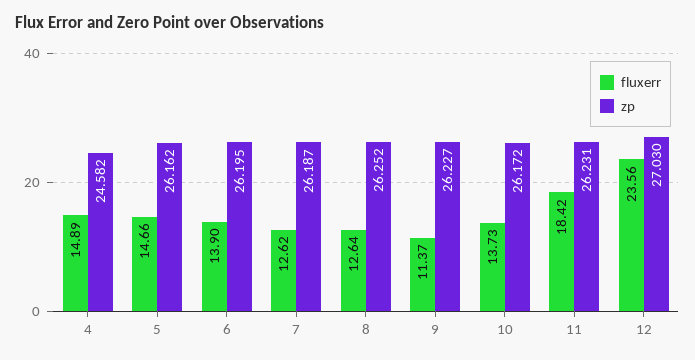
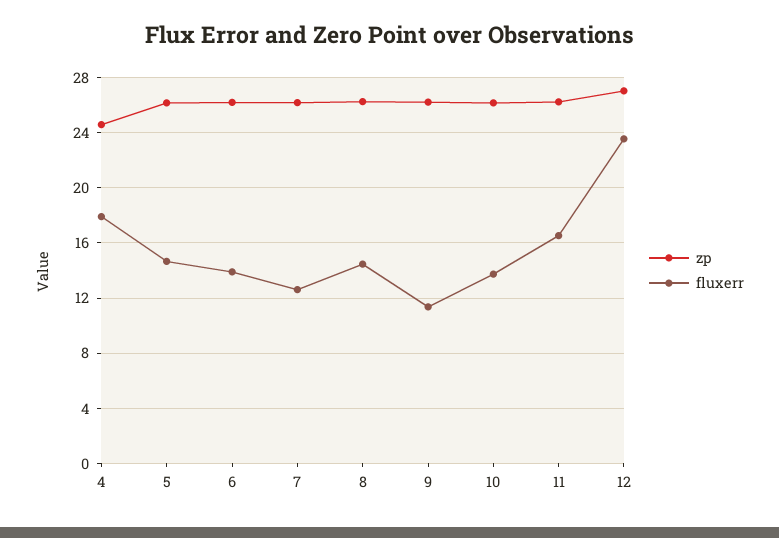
fluxerr, 4: 14.89 -> 18
fluxerr, 8: 12.64 -> 14.5
fluxerr, 11: 18.42 -> 16.5

